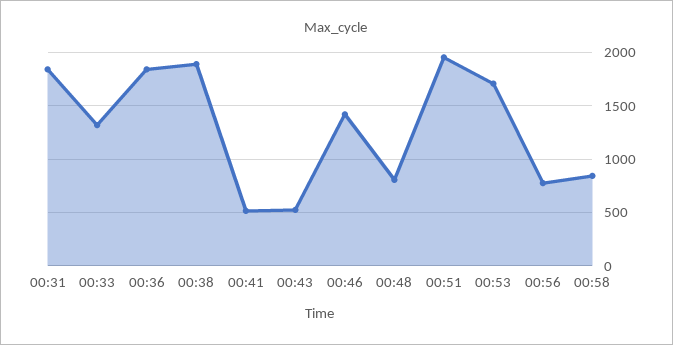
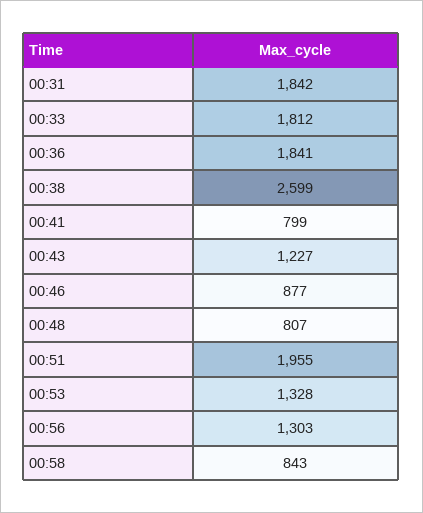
00:33: 1300 -> 1812
00:38: 1900 -> 2599
00:41: 500 -> 799
00:43: 500 -> 1227
00:46: 1400 -> 877
00:53: 1700 -> 1328
00:56: 800 -> 1303

